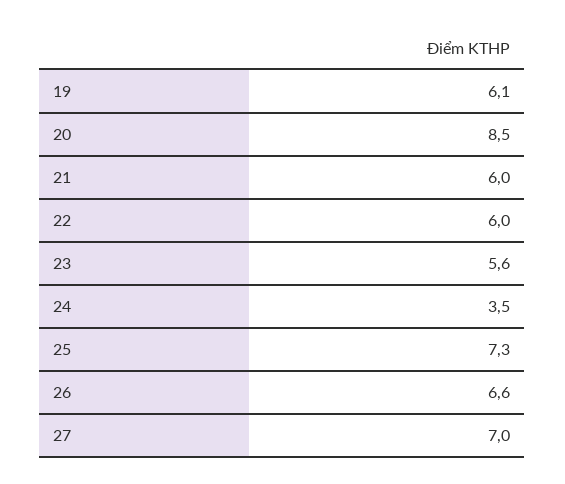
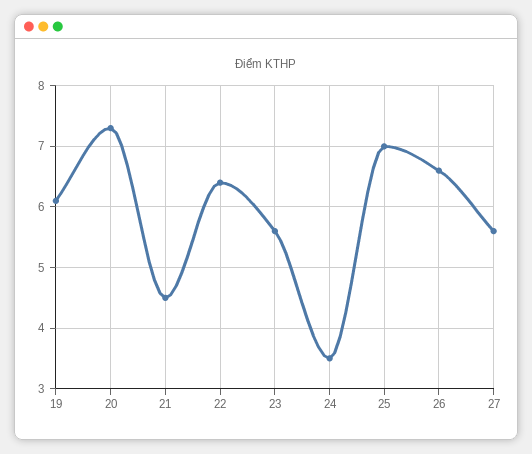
20: 8.5 -> 7.3
21: 6 -> 4.5
22: 6 -> 6.4
25: 7.3 -> 7
27: 7 -> 5.6

